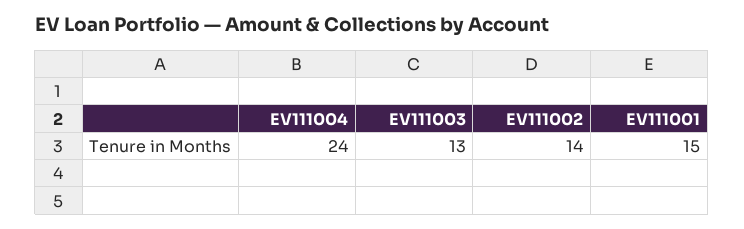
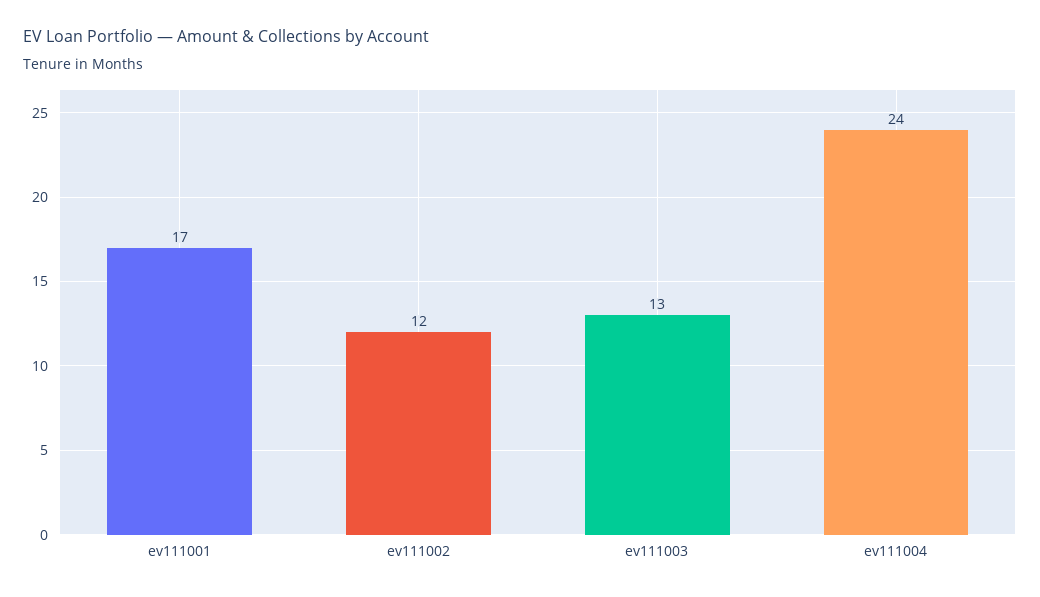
EV111002: 14 -> 12
EV111001: 15 -> 17

